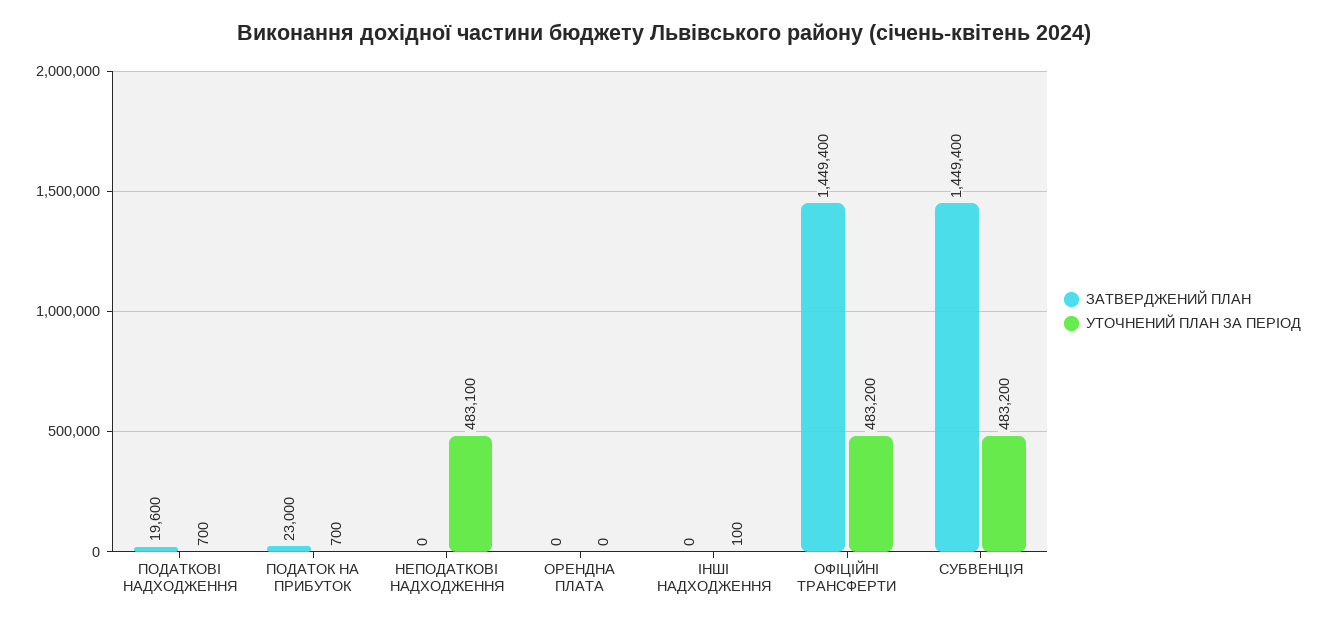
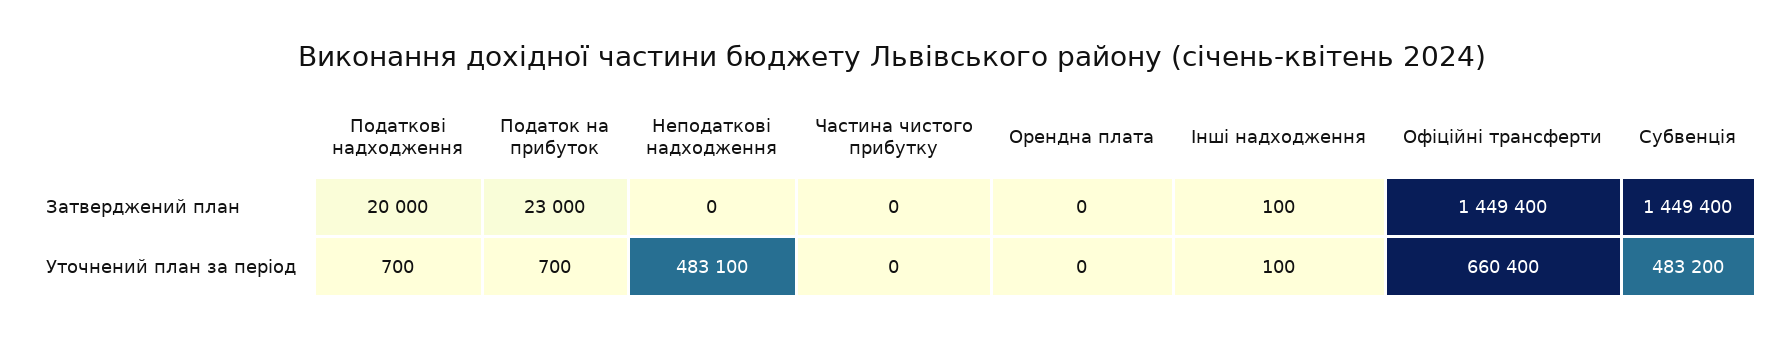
ЗАТВЕРДЖЕНИЙ ПЛАН, ПОДАТКОВІ НАДХОДЖЕННЯ: 19600 -> 20000
ЗАТВЕРДЖЕНИЙ ПЛАН, ІНШІ НАДХОДЖЕННЯ: 0 -> 100
УТОЧНЕНИЙ ПЛАН ЗА ПЕРІОД, ОФІЦІЙНІ ТРАНСФЕРТИ: 483200 -> 660400
ЗАТВЕРДЖЕНИЙ ПЛАН, Частина чистого прибутку: none -> 0
УТОЧНЕНИЙ ПЛАН ЗА ПЕРІОД, Частина чистого прибутку: none -> 0

